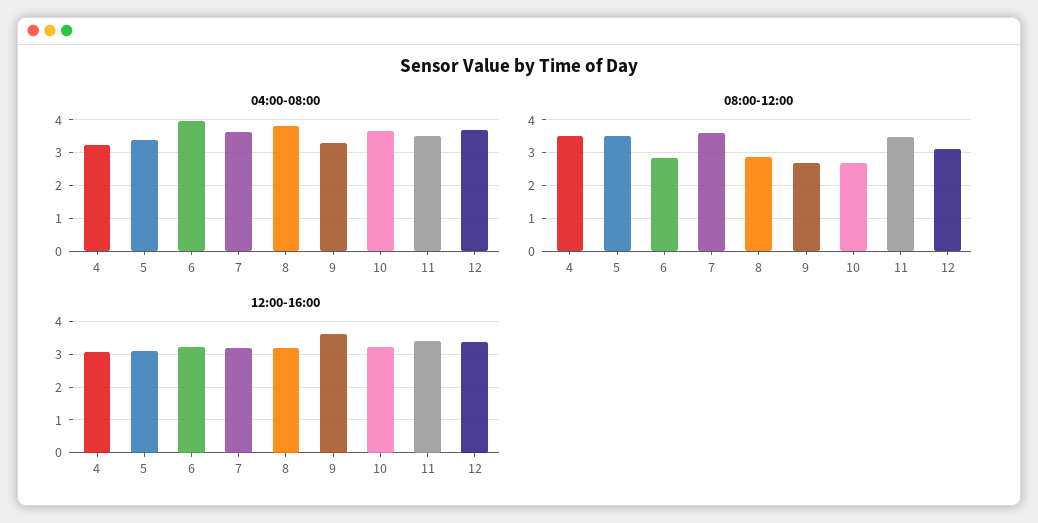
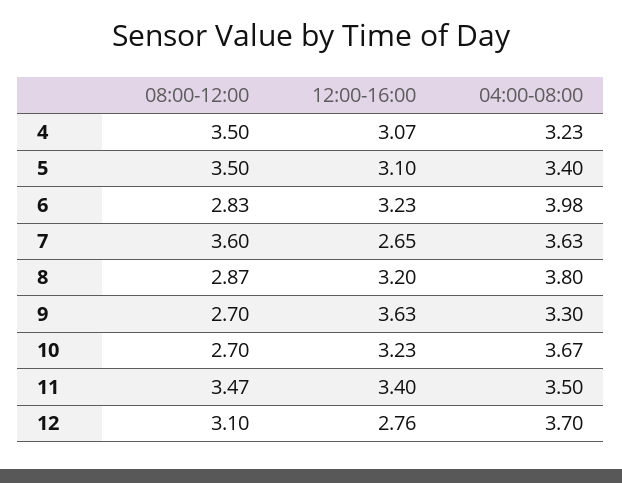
12:00-16:00, 7: 3.2 -> 2.65
12:00-16:00, 12: 3.4 -> 2.76

